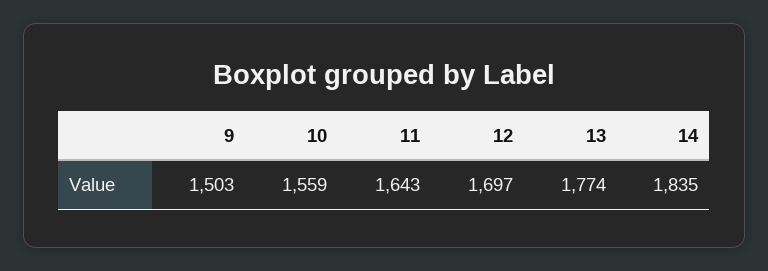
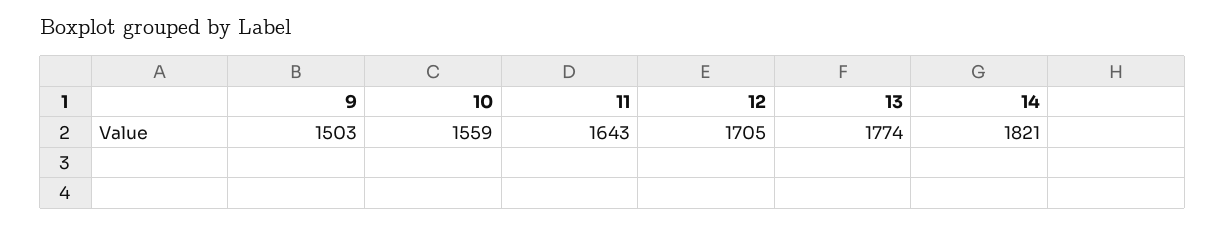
12: 1697 -> 1705
14: 1835 -> 1821

